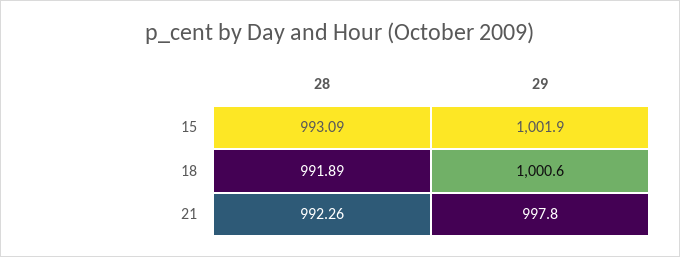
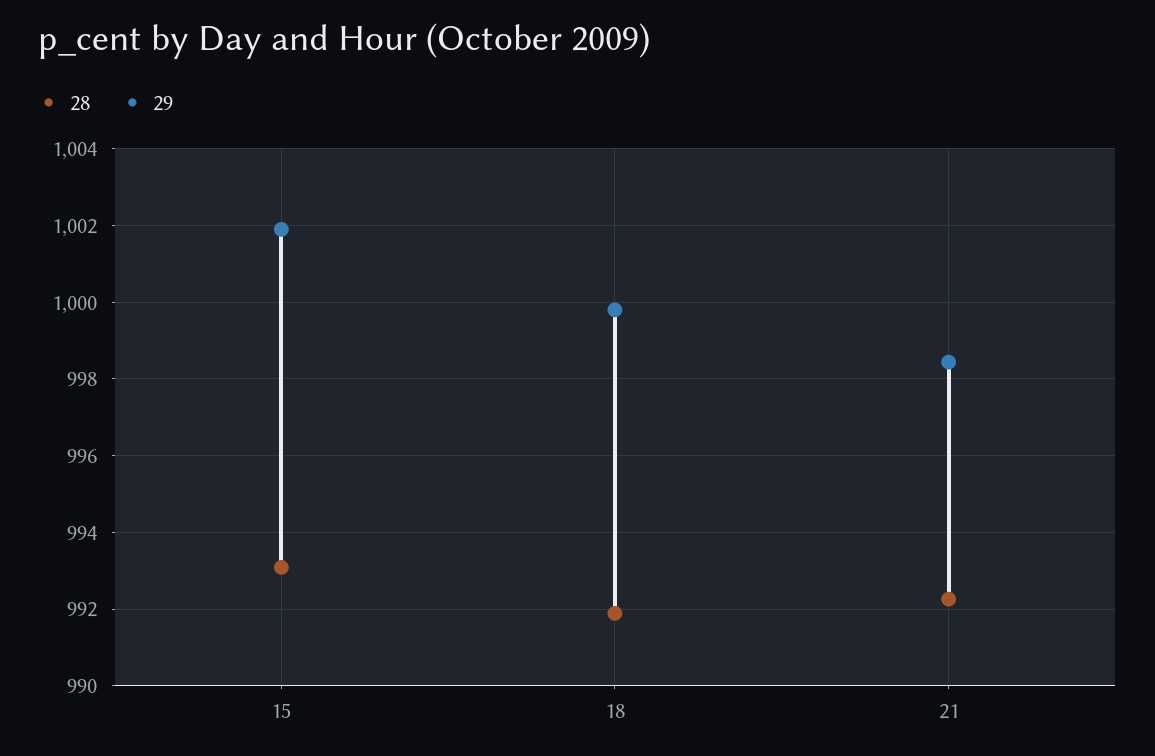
29, 18: 1000.6 -> 999.8
29, 21: 997.8 -> 998.4

